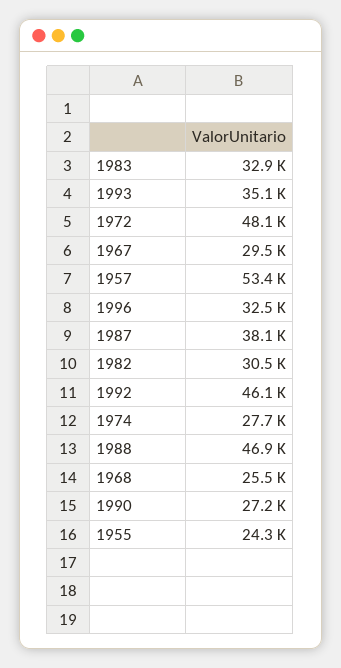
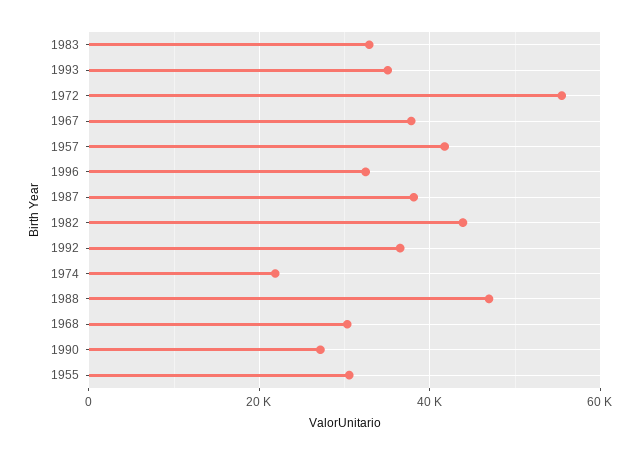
1972: 48100 -> 56000
1967: 29500 -> 38000
1957: 53400 -> 42000
1982: 30500 -> 44000
1992: 46100 -> 36000
1974: 27700 -> 22000
1968: 25500 -> 30000
1955: 24300 -> 30000

